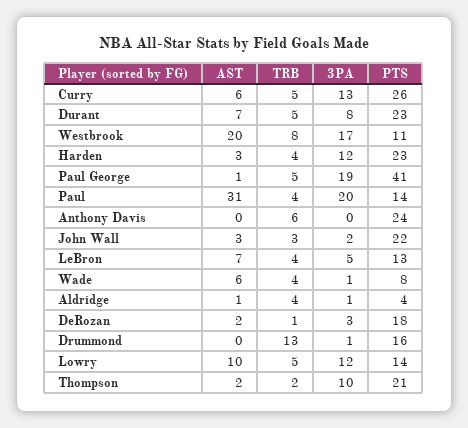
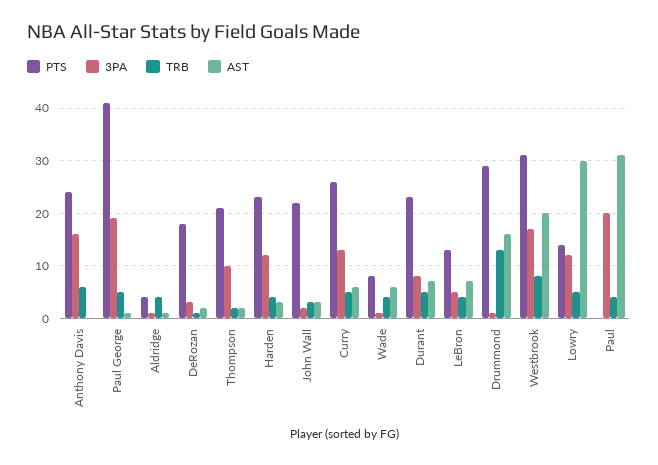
PTS, Westbrook: 11 -> 30
PTS, Paul: 14 -> 0
3PA, Anthony Davis: 0 -> 15
AST, Drummond: 0 -> 15
PTS, Drummond: 16 -> 30
AST, Lowry: 10 -> 30

